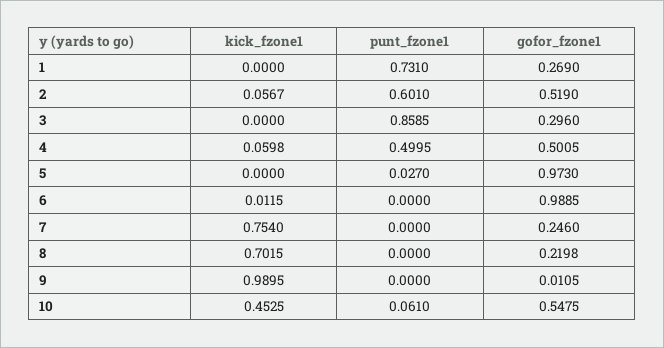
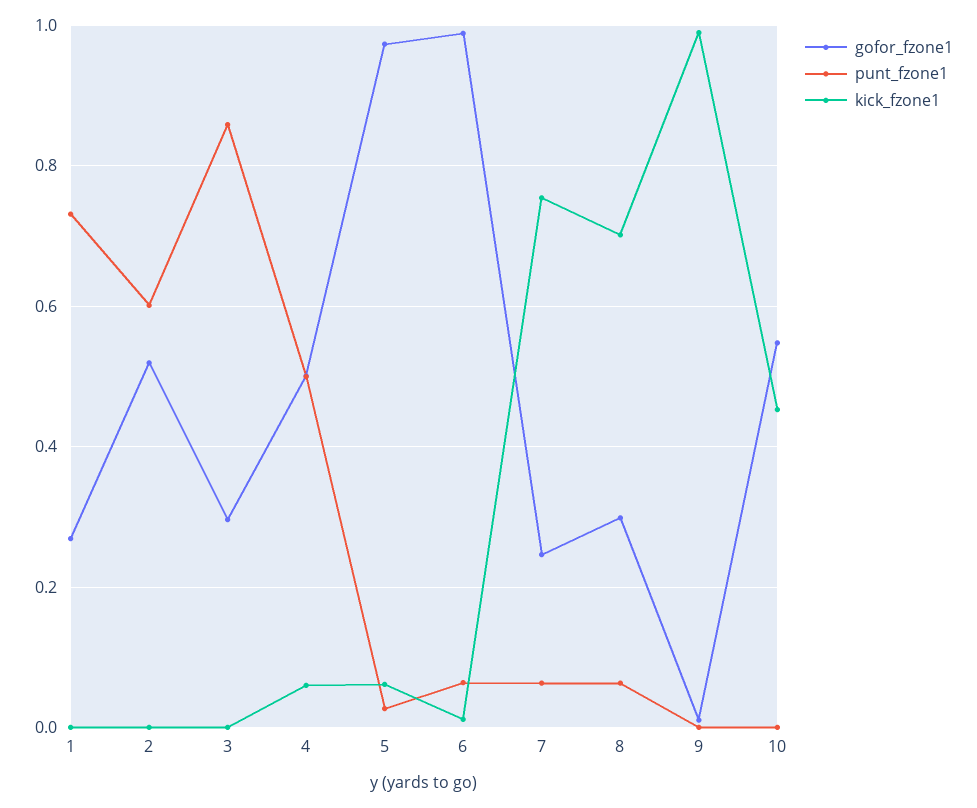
kick_fzone1, 2: 0.0567 -> 0
kick_fzone1, 5: 0 -> 0.06
punt_fzone1, 6: 0 -> 0.06
punt_fzone1, 7: 0 -> 0.06
punt_fzone1, 8: 0 -> 0.06
gofor_fzone1, 8: 0.2198 -> 0.3
punt_fzone1, 10: 0.061 -> 0

